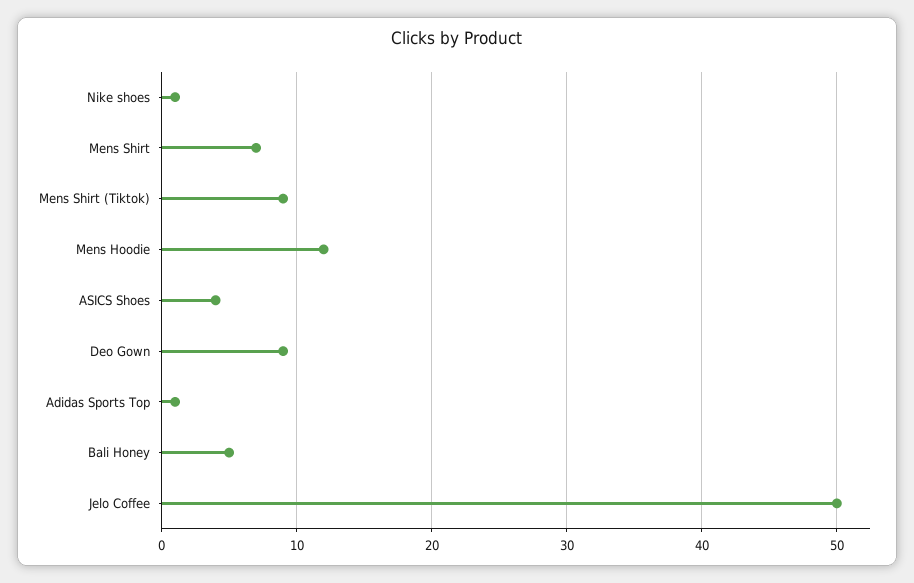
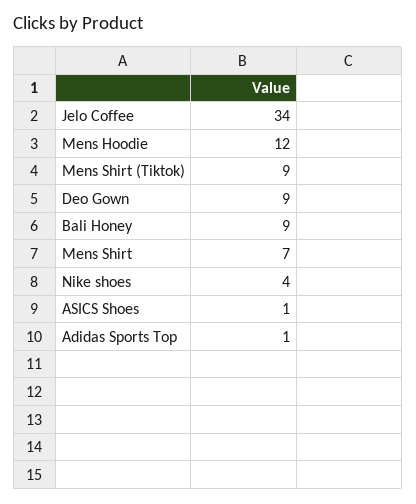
Nike shoes: 1 -> 4
ASICS Shoes: 4 -> 1
Bali Honey: 5 -> 9
Jelo Coffee: 50 -> 34

